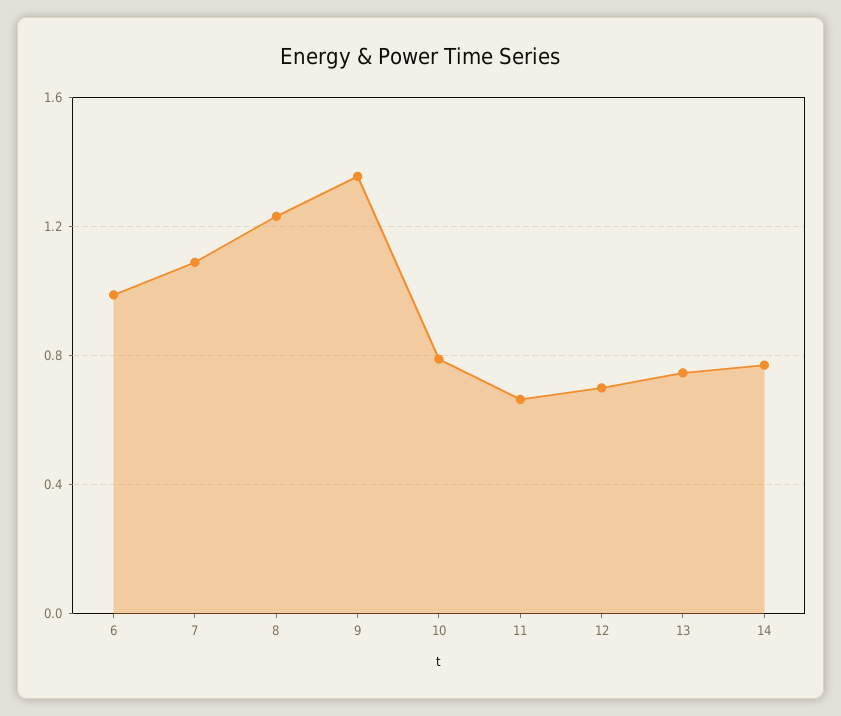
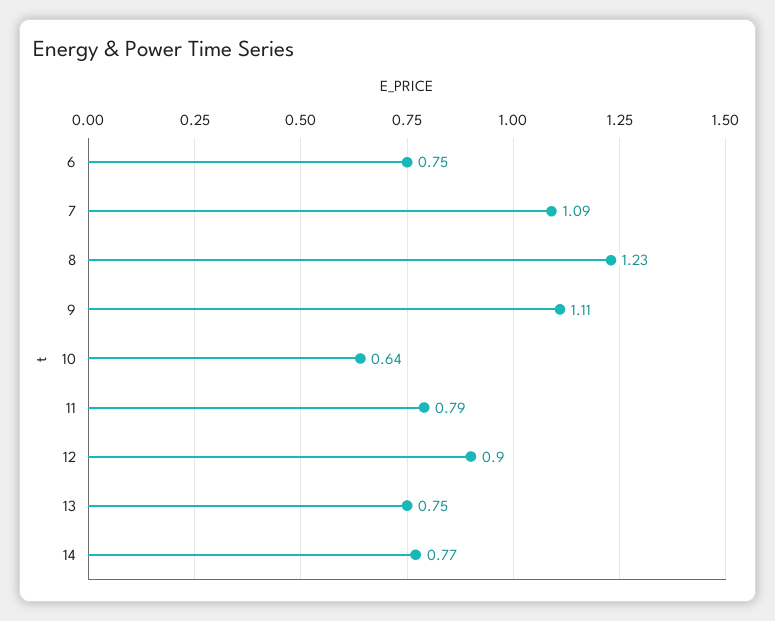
6: 1 -> 0.75
9: 1.35 -> 1.11
10: 0.8 -> 0.64
11: 0.65 -> 0.79
12: 0.7 -> 0.9

